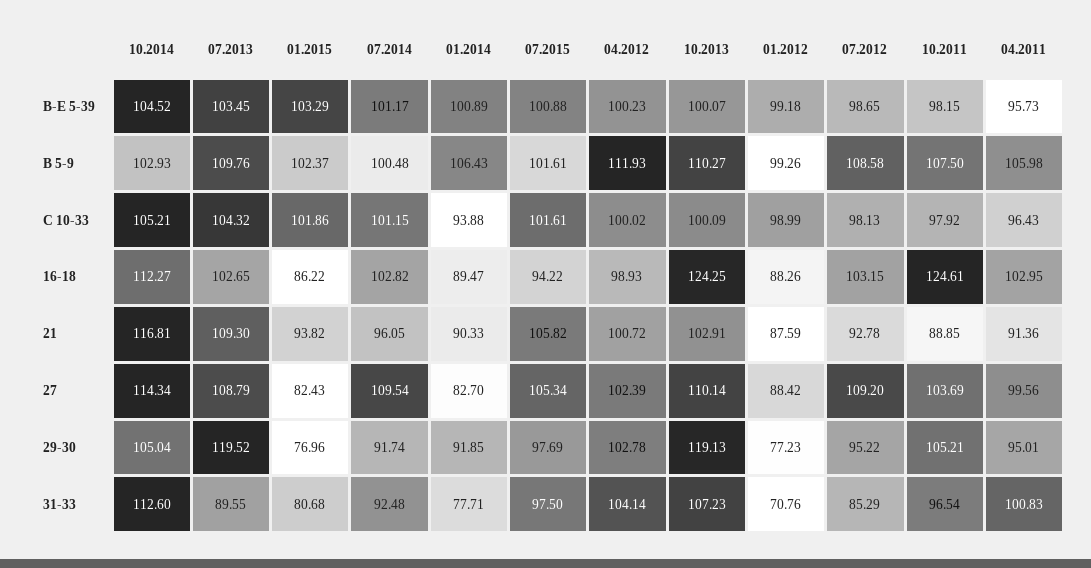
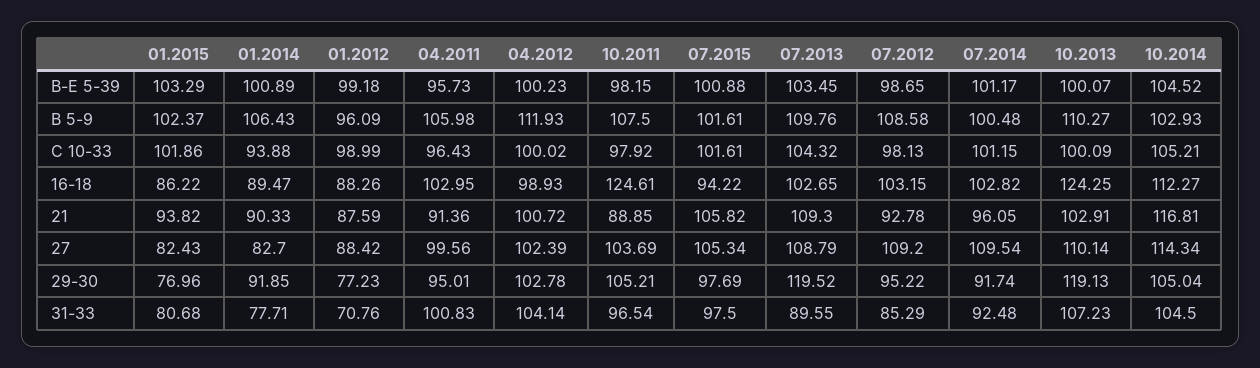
01.2012, B 5-9: 99.26 -> 96.09
10.2014, 31-33: 112.6 -> 104.5

